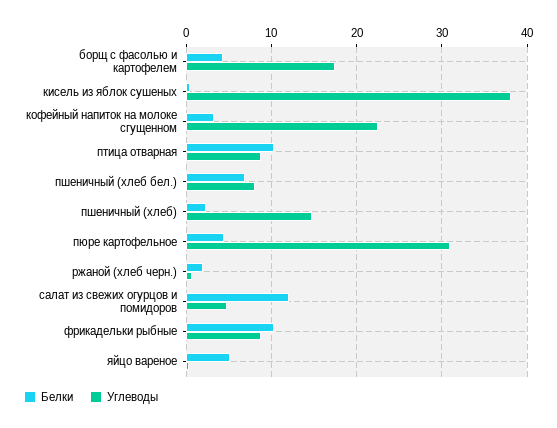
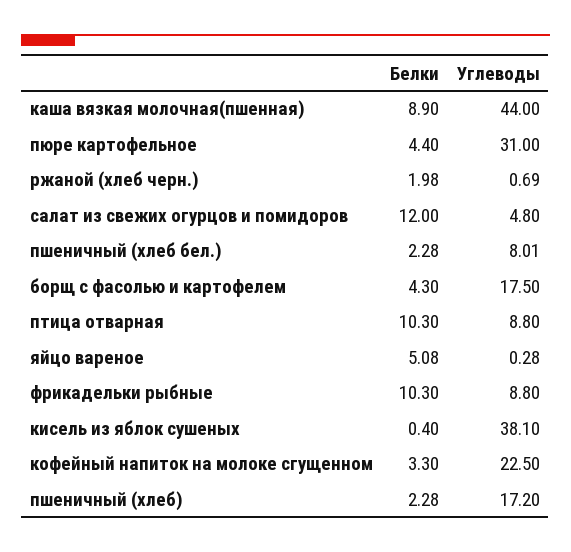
Белки, пшеничный (хлеб бел.): 7 -> 2.28
Углеводы, пшеничный (хлеб): 15 -> 17.2
Белки, каша вязкая молочная(пшенная): none -> 8.9
Углеводы, каша вязкая молочная(пшенная): none -> 44

